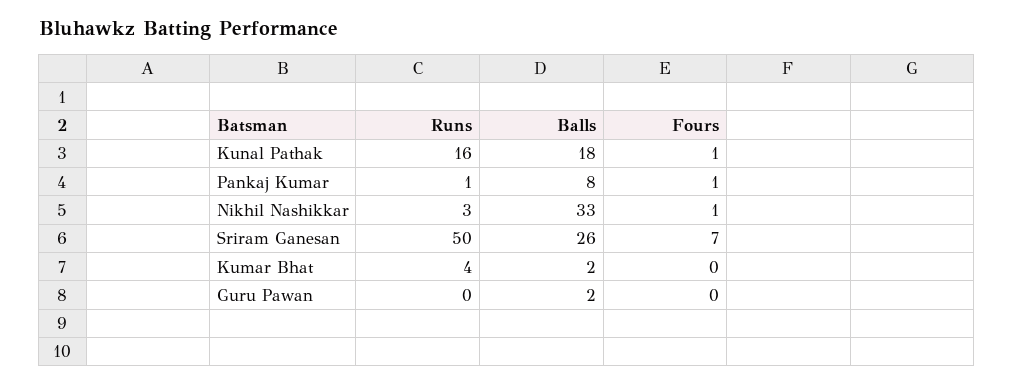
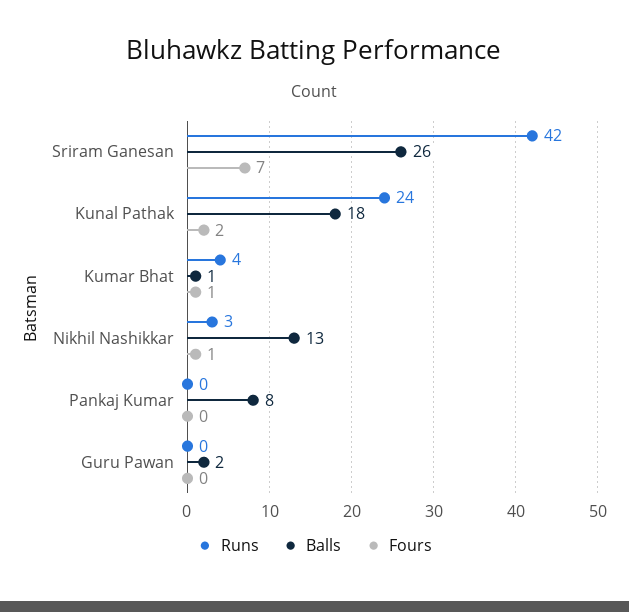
Runs, Kunal Pathak: 16 -> 24
Fours, Kunal Pathak: 1 -> 2
Runs, Pankaj Kumar: 1 -> 0
Fours, Pankaj Kumar: 1 -> 0
Balls, Nikhil Nashikkar: 33 -> 13
Runs, Sriram Ganesan: 50 -> 42
Balls, Kumar Bhat: 2 -> 1
Fours, Kumar Bhat: 0 -> 1

